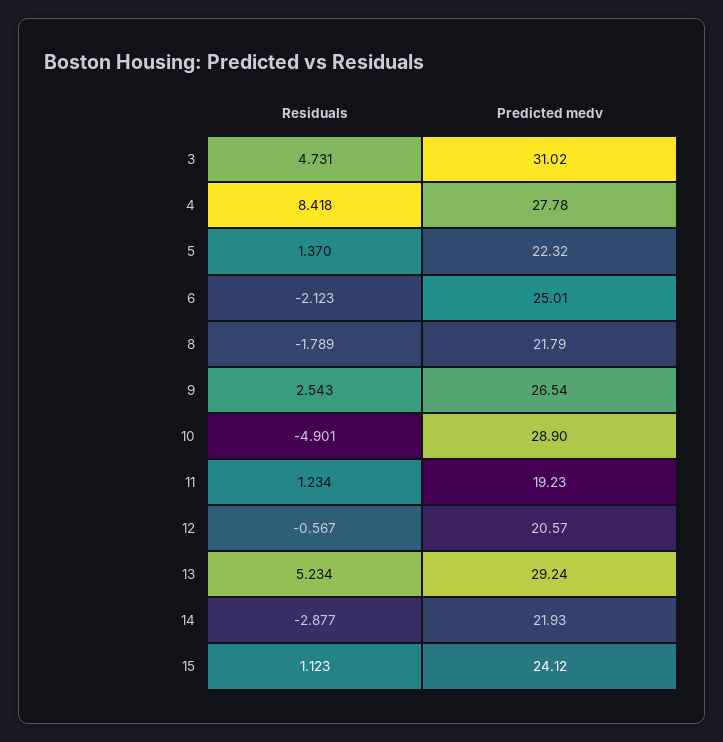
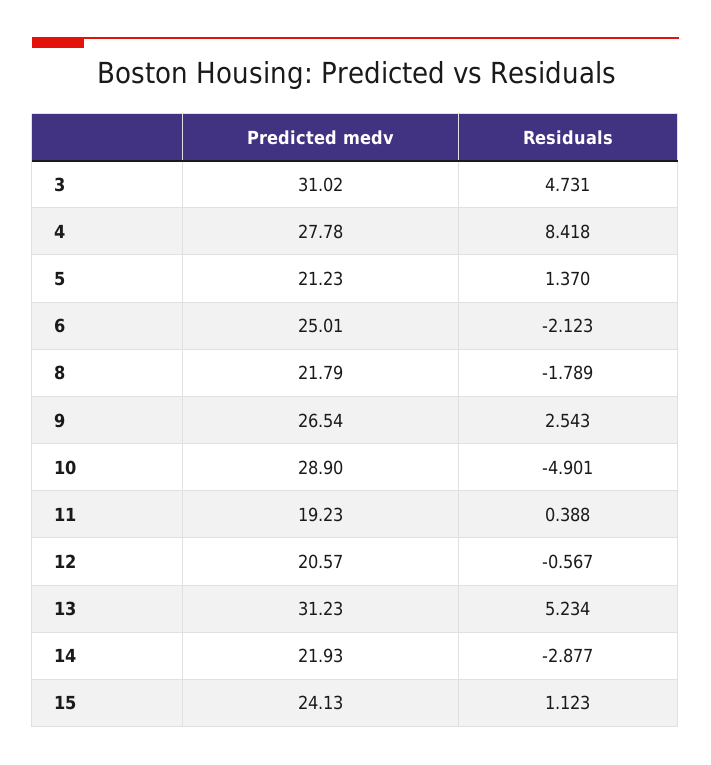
Predicted medv, 5: 22.32 -> 21.23
Residuals, 11: 1.234 -> 0.388
Predicted medv, 13: 29.24 -> 31.23
Predicted medv, 15: 24.12 -> 24.13

